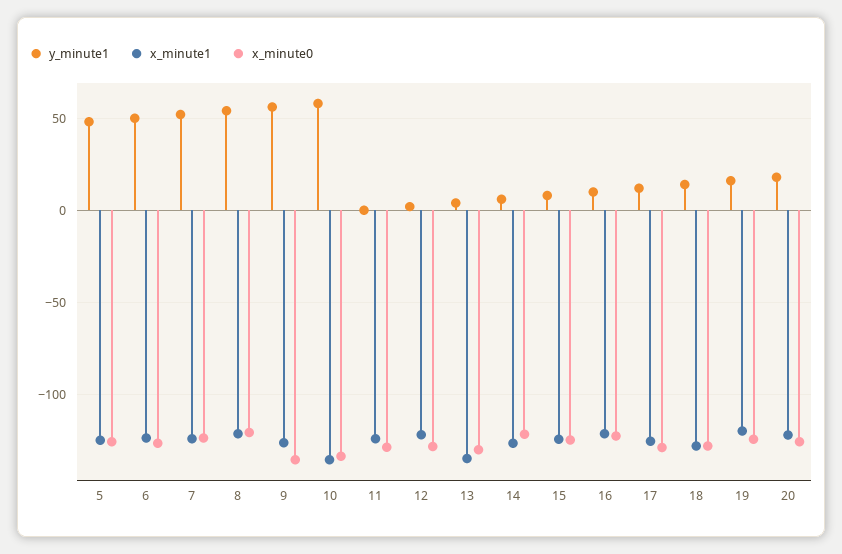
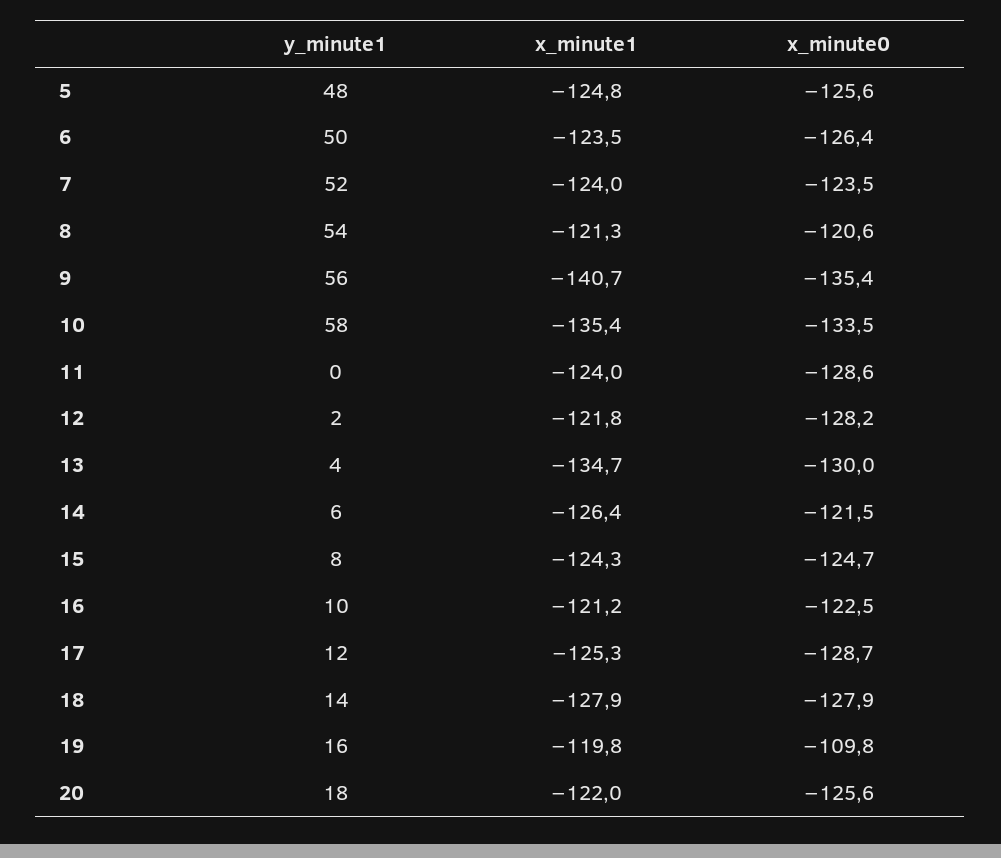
x_minute1, 9: -125 -> -140.7
x_minute0, 19: -125 -> -109.8

